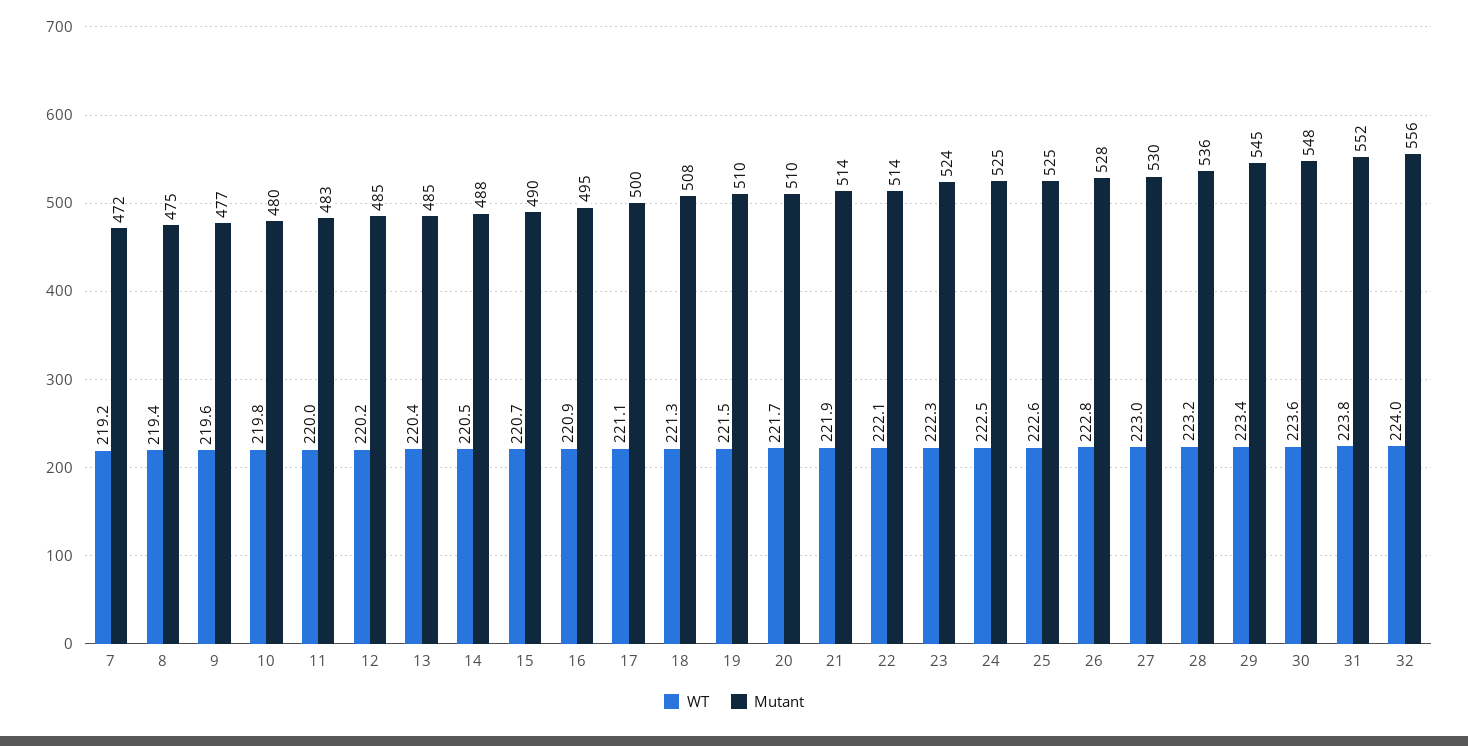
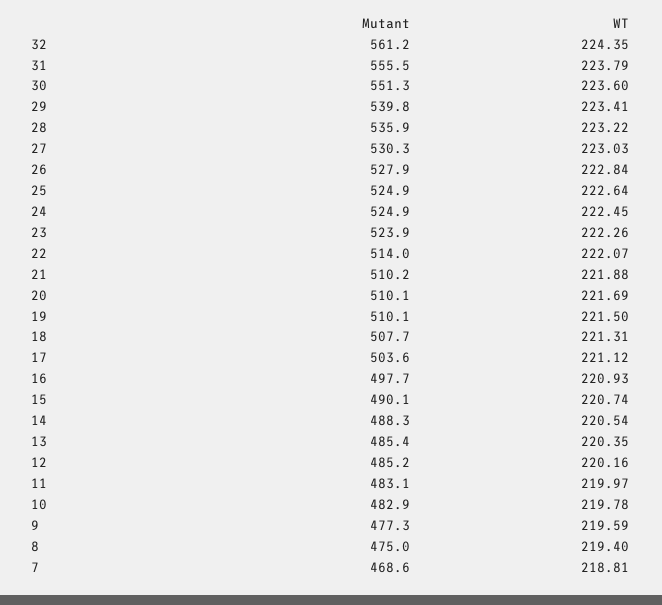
WT, 7: 219.2 -> 218.81
Mutant, 7: 472 -> 468.6
Mutant, 10: 480 -> 482.9
Mutant, 16: 495 -> 497.7
Mutant, 17: 500 -> 503.6
Mutant, 21: 514 -> 510.2
Mutant, 29: 545 -> 539.8
Mutant, 30: 548 -> 551.3
Mutant, 31: 552 -> 555.5
WT, 32: 224 -> 224.35
Mutant, 32: 556 -> 561.2

